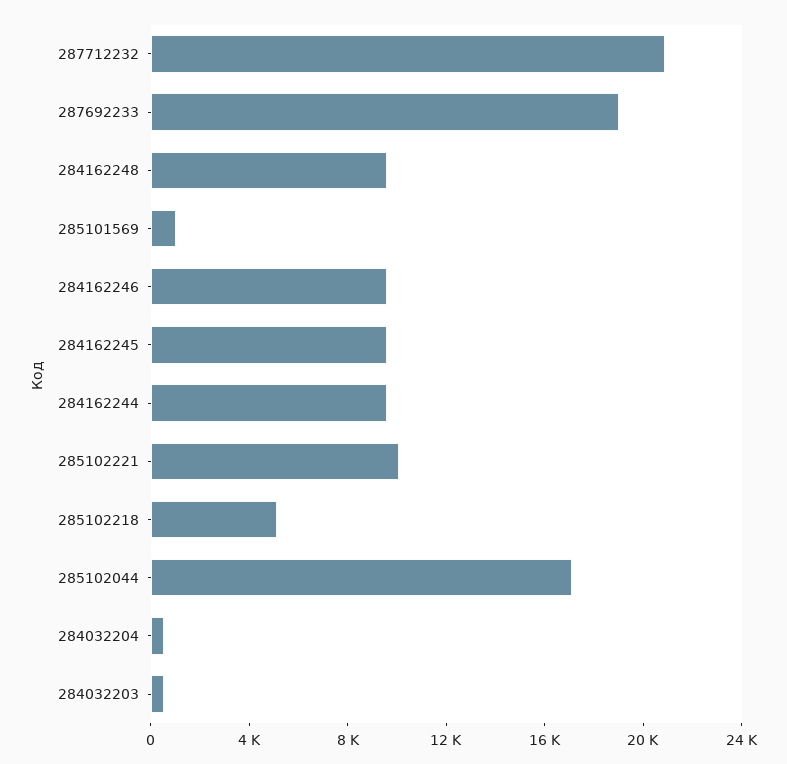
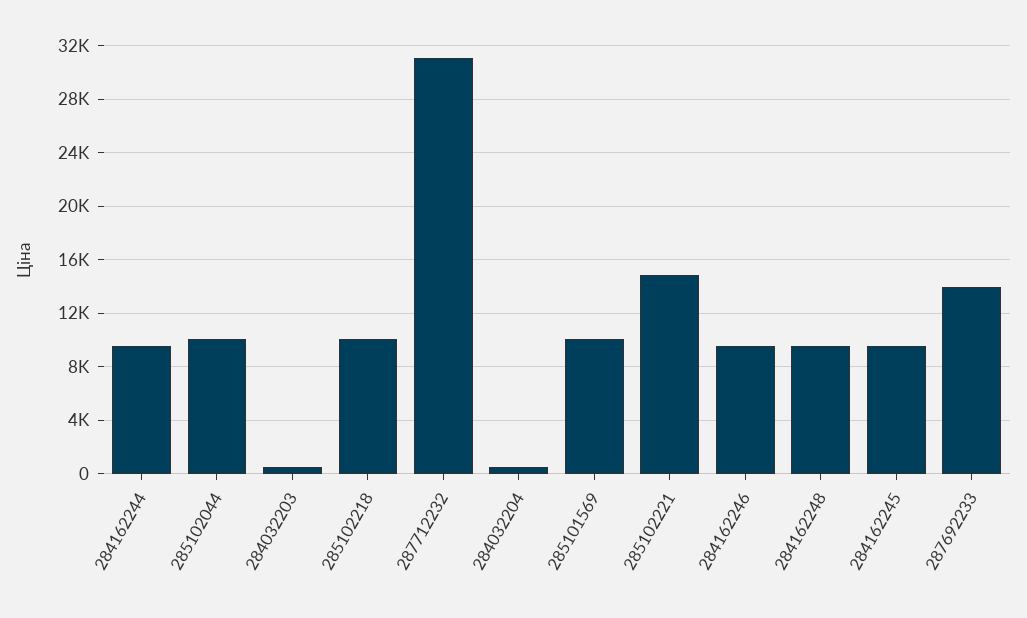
287712232: 21000 -> 31000
287692233: 19000 -> 14000
285101569: 1000 -> 10000
285102221: 10000 -> 15000
285102218: 5000 -> 10000
285102044: 17000 -> 10000

